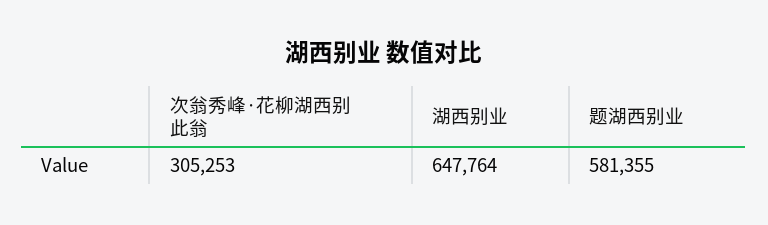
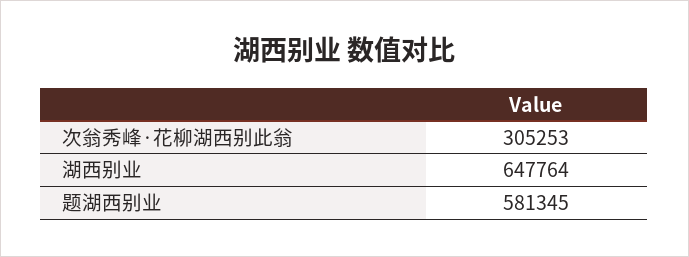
题湖西别业: 581355 -> 581345

